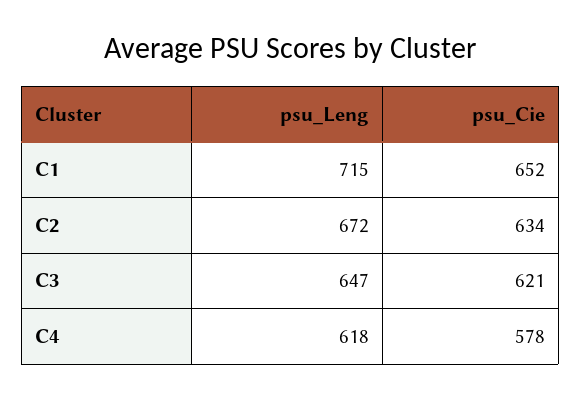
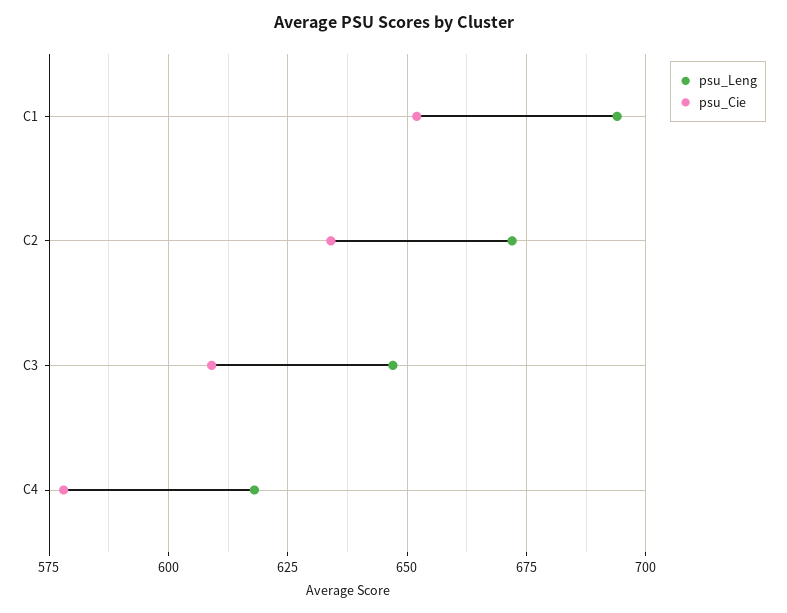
psu_Leng, C1: 715 -> 695
psu_Cie, C3: 621 -> 610

